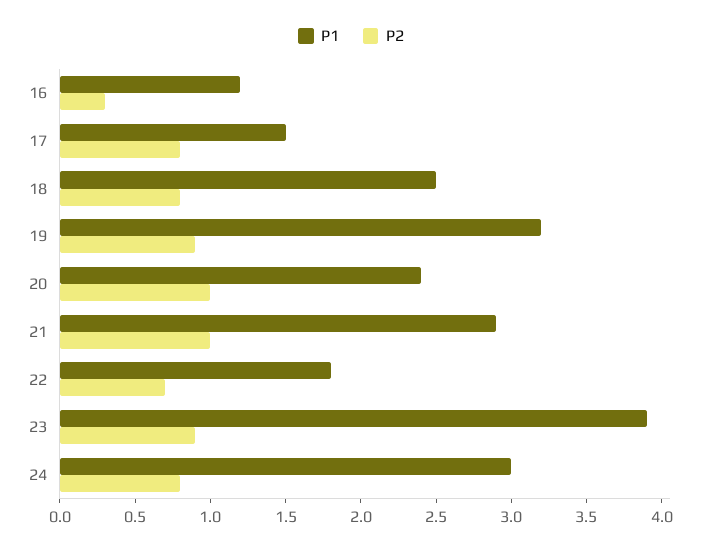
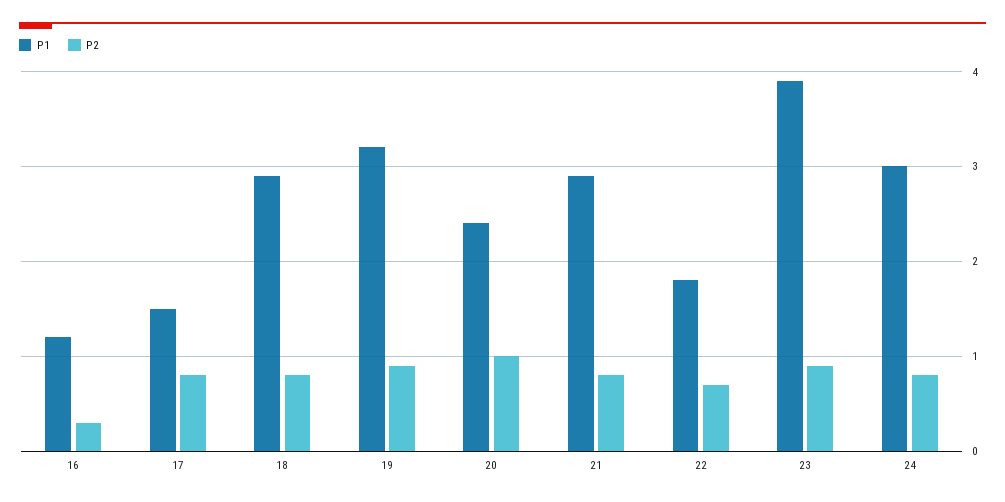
P1, 18: 2.5 -> 2.9
P2, 21: 1 -> 0.8

